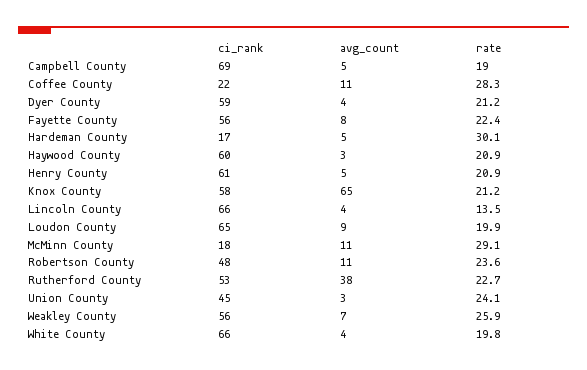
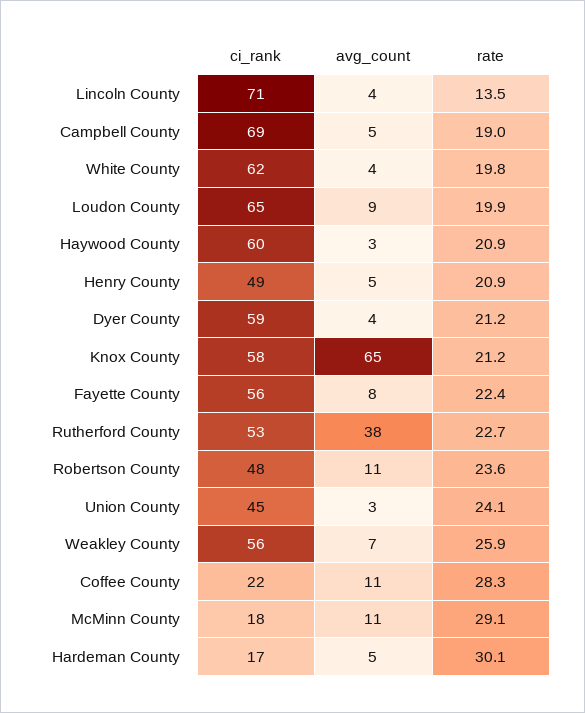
ci_rank, Henry County: 61 -> 49
ci_rank, Lincoln County: 66 -> 71
ci_rank, White County: 66 -> 62

